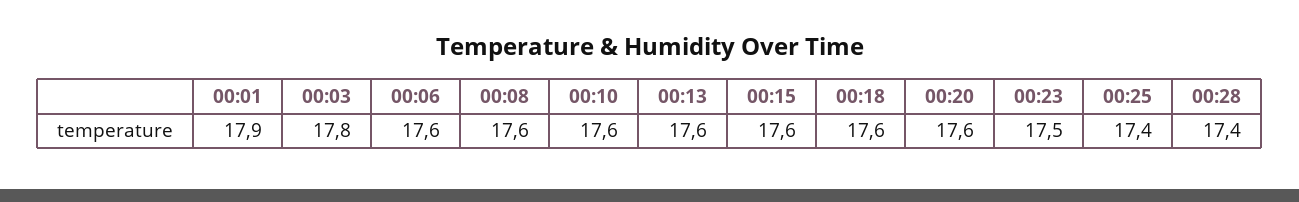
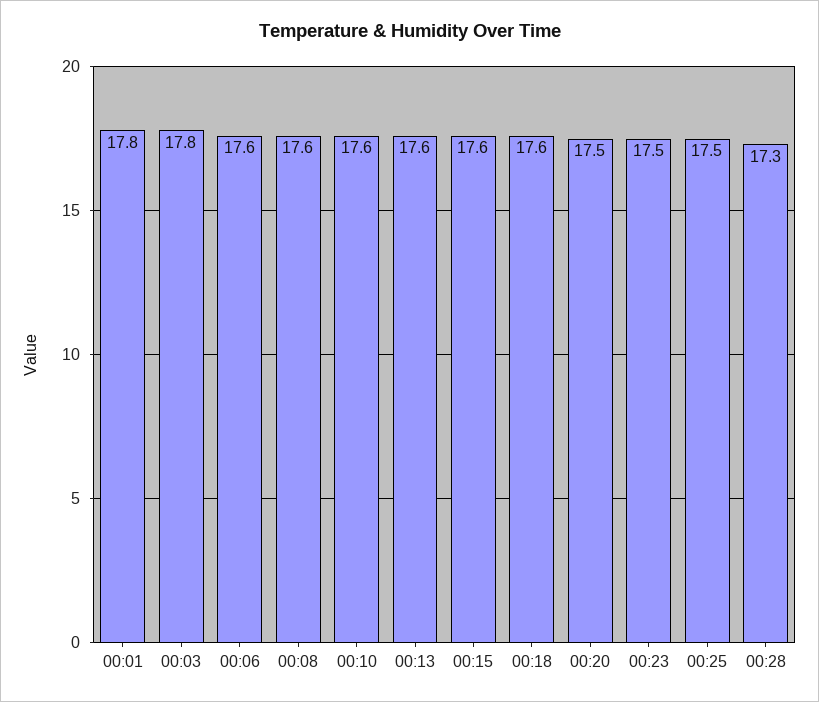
00:01: 17.9 -> 17.8
00:20: 17.6 -> 17.5
00:25: 17.4 -> 17.5
00:28: 17.4 -> 17.3

